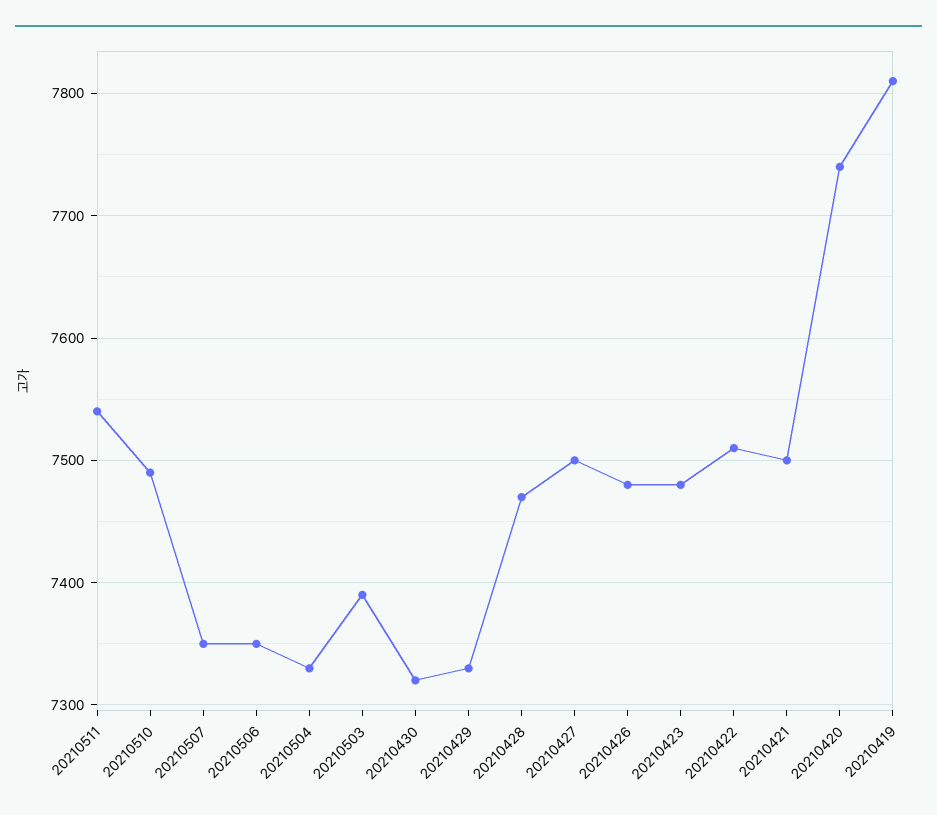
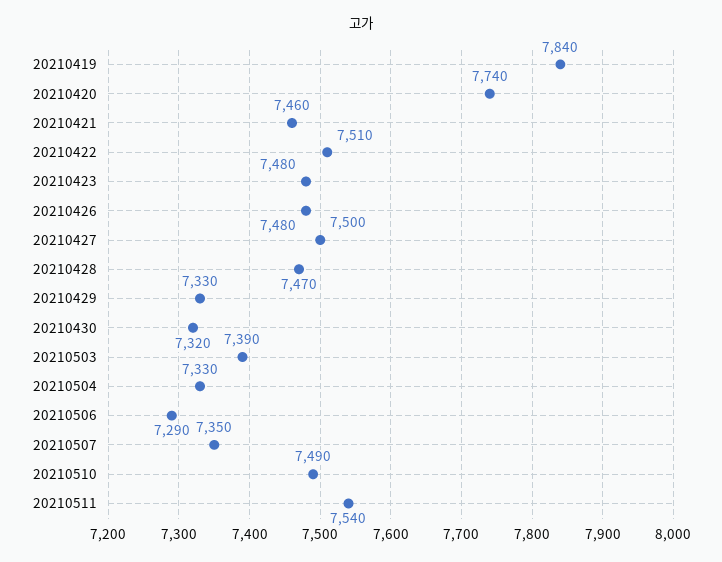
20210506: 7350 -> 7290
20210421: 7500 -> 7460
20210419: 7810 -> 7840

